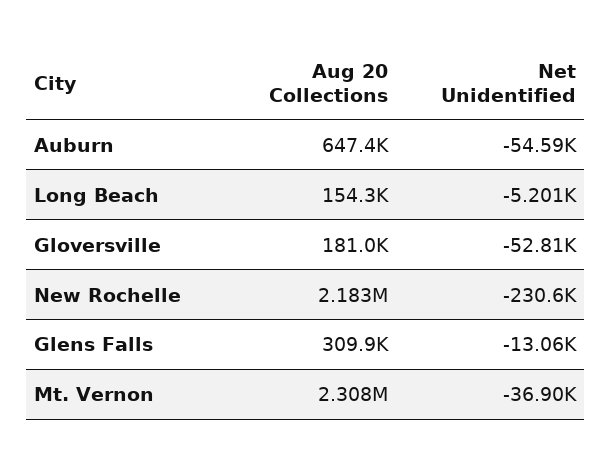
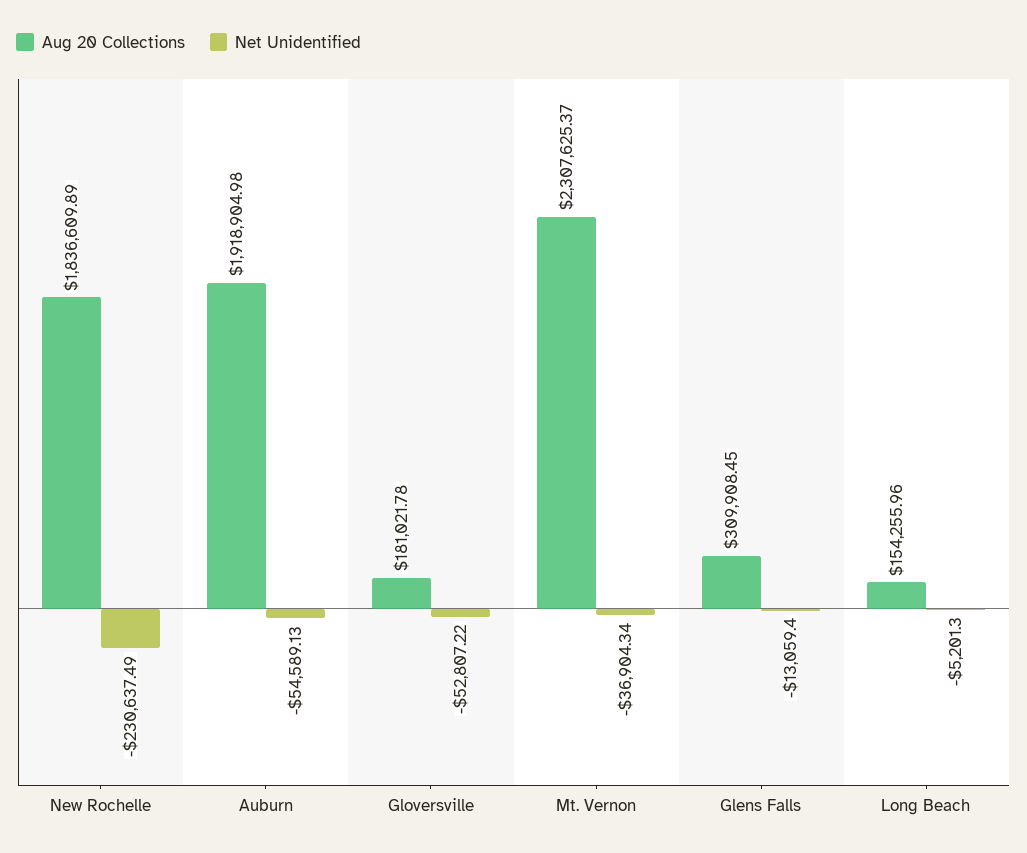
Aug 20 Collections, Auburn: 647400 -> 1918904.98
Aug 20 Collections, New Rochelle: 2183000 -> 1836609.89

